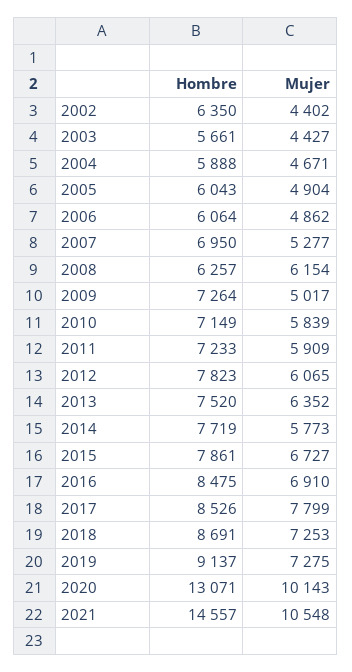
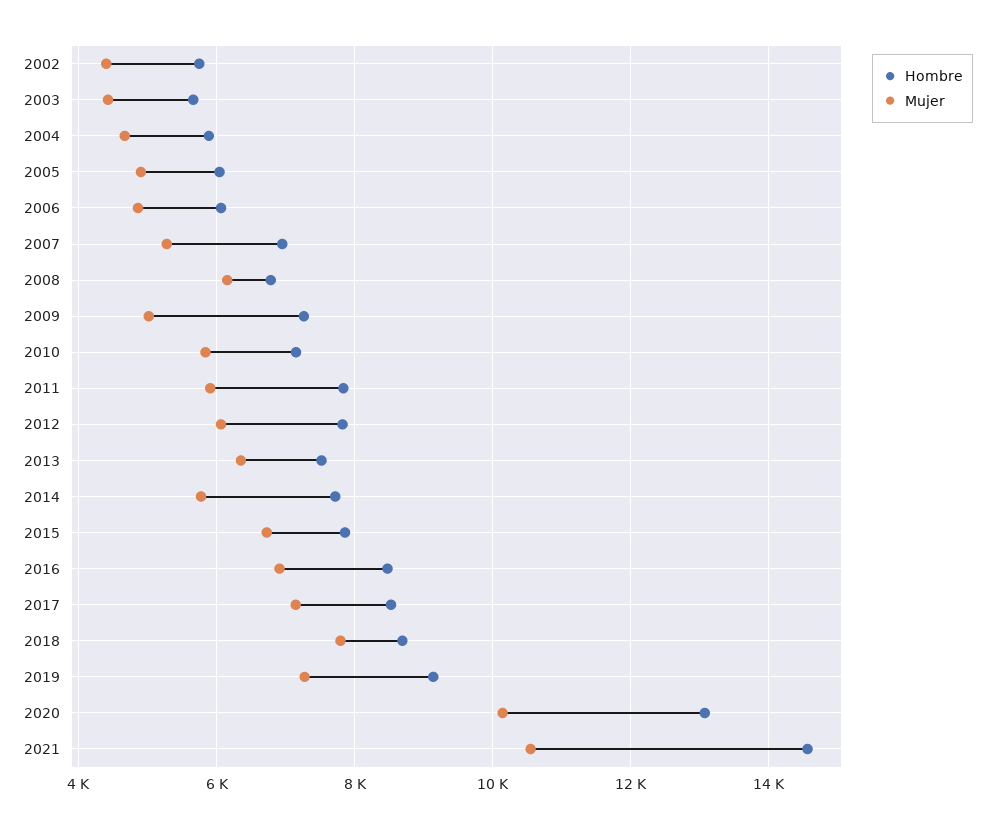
Hombre, 2002: 6350 -> 5800
Hombre, 2008: 6257 -> 6800
Hombre, 2011: 7233 -> 7800
Mujer, 2017: 7799 -> 7200
Mujer, 2018: 7253 -> 7800

